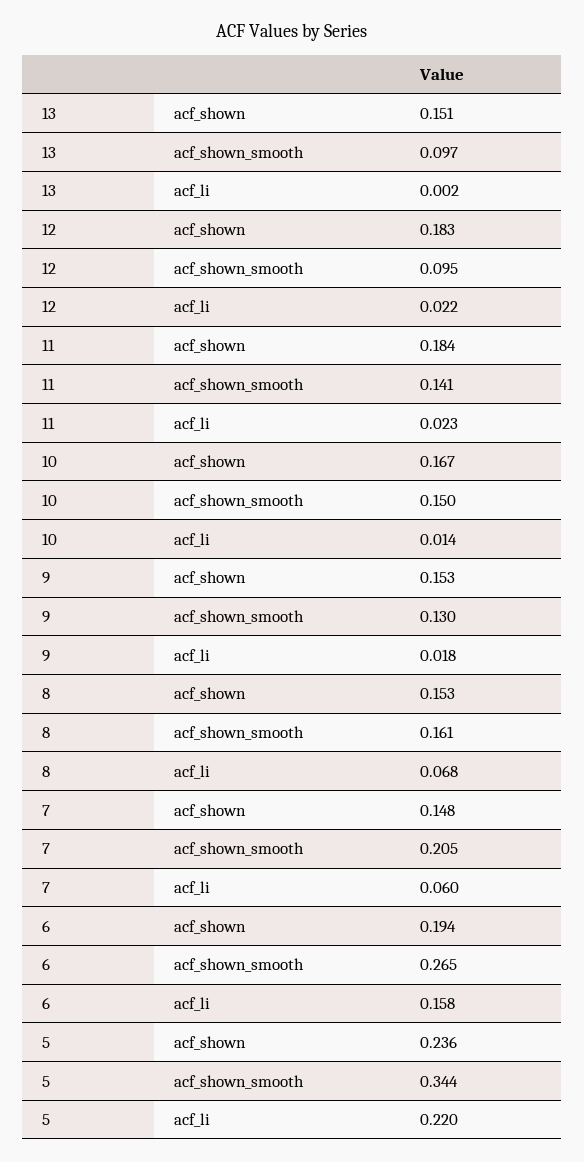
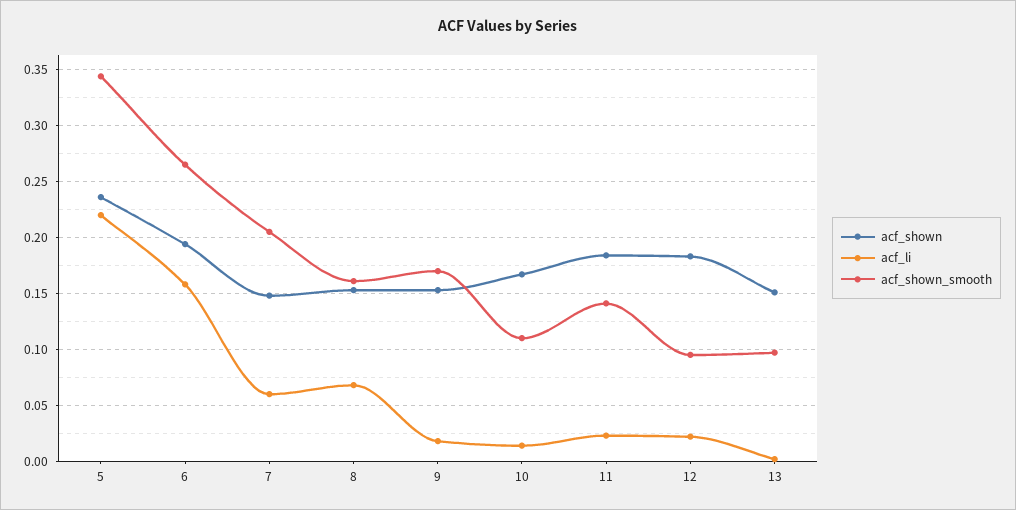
acf_shown_smooth, 10: 0.15 -> 0.11
acf_shown_smooth, 9: 0.13 -> 0.17

